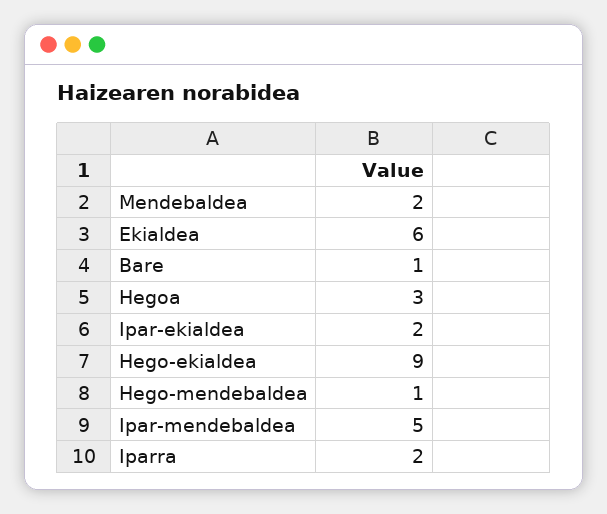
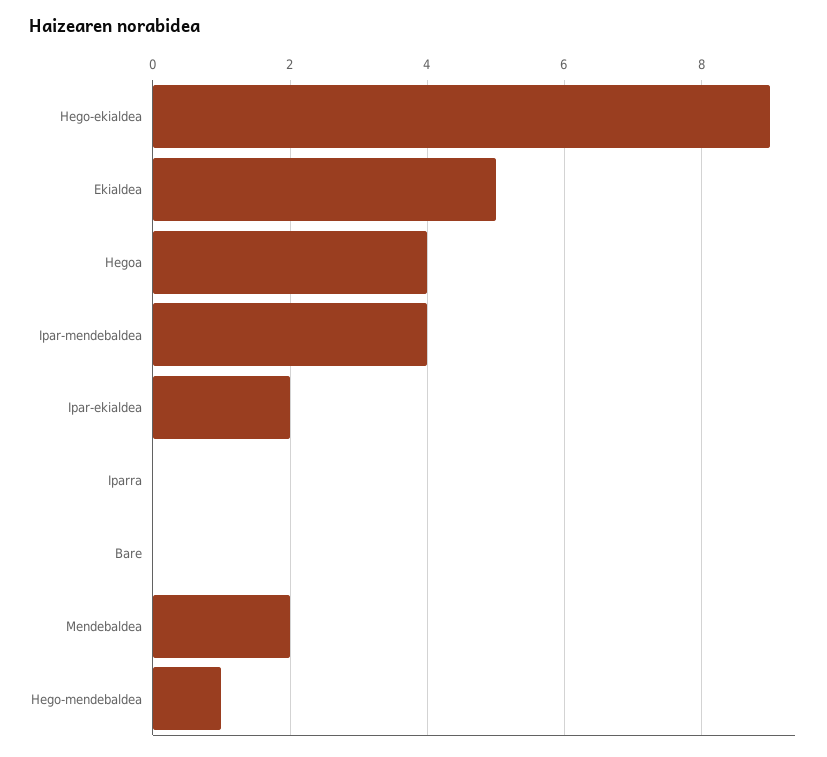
Ekialdea: 6 -> 5
Bare: 1 -> 0
Hegoa: 3 -> 4
Ipar-mendebaldea: 5 -> 4
Iparra: 2 -> 0

